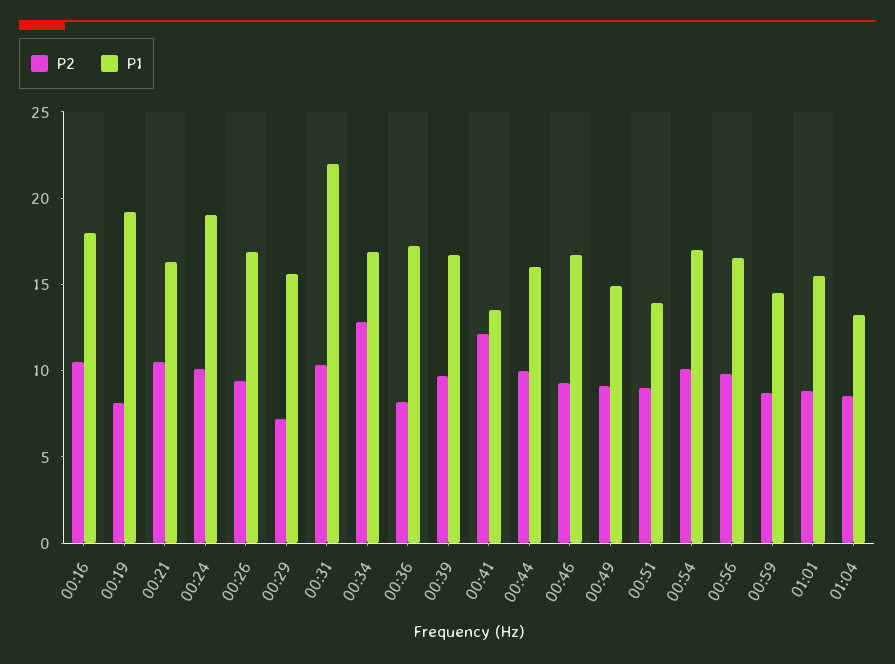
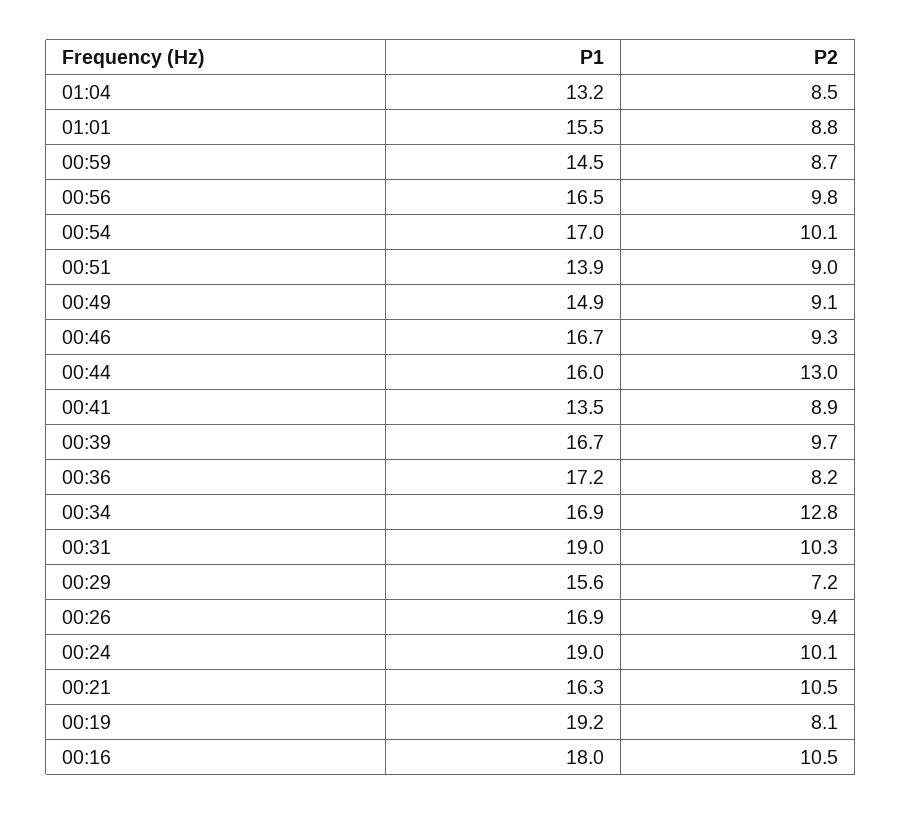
P1, 00:31: 22 -> 19
P2, 00:41: 12 -> 8.9
P2, 00:44: 10 -> 13

